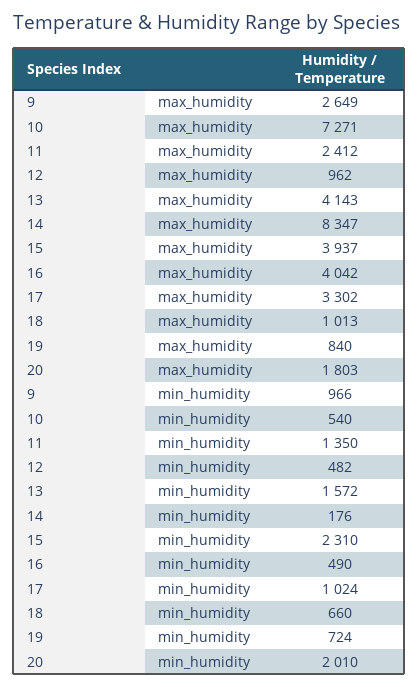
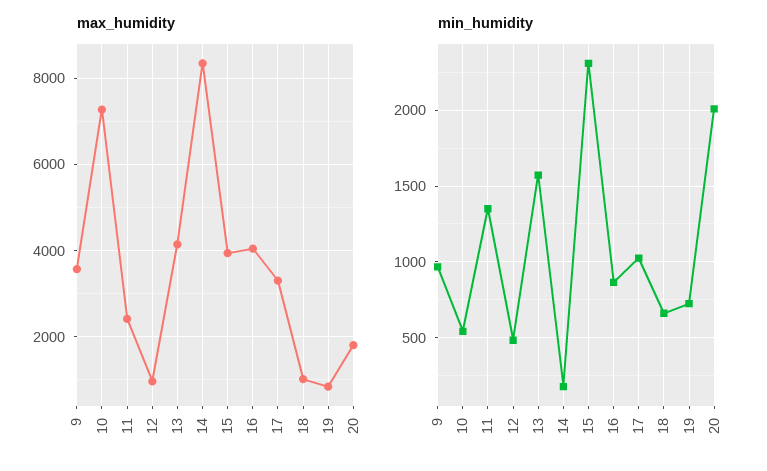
max_humidity, 9: 2649 -> 3600
min_humidity, 16: 490 -> 850

